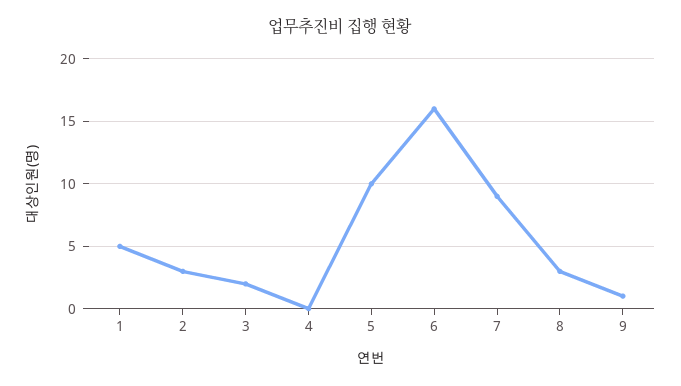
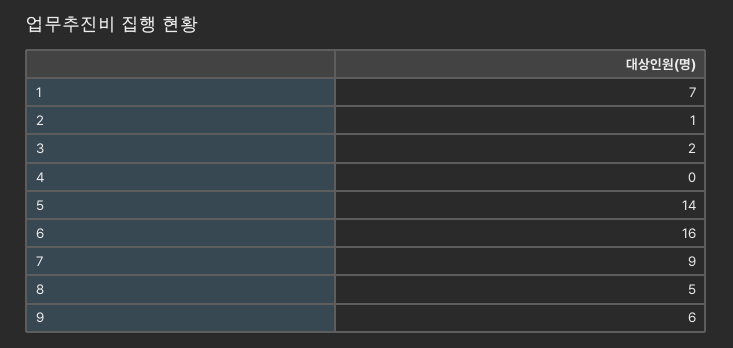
1: 5 -> 7
2: 3 -> 1
5: 10 -> 14
8: 3 -> 5
9: 1 -> 6

